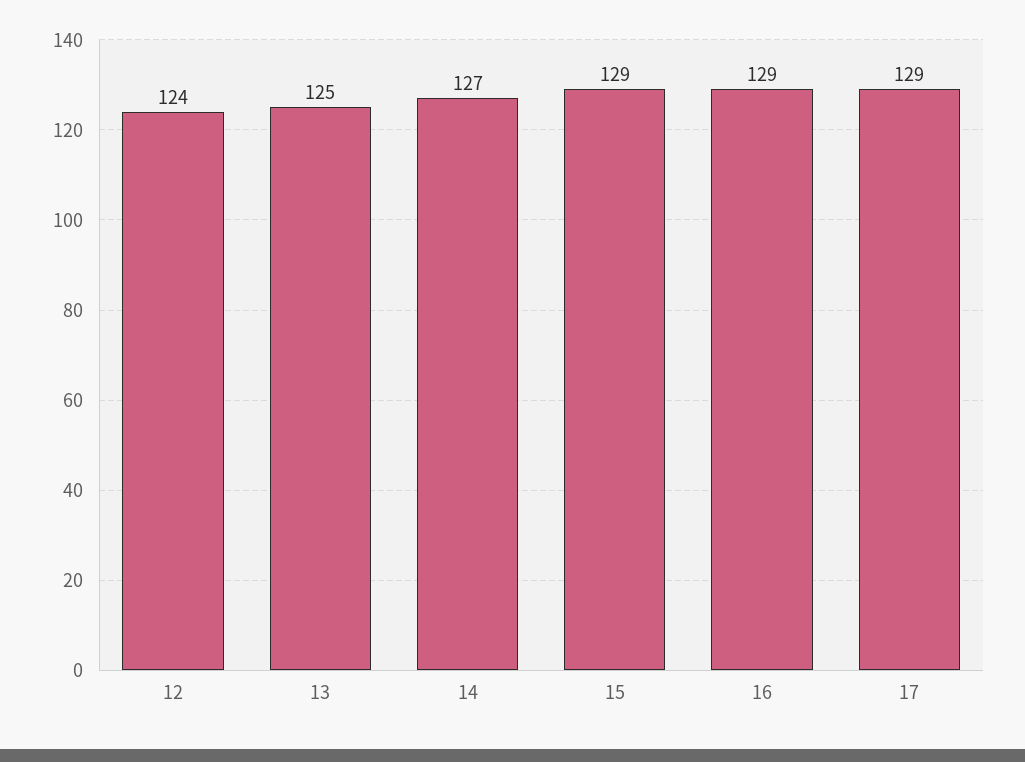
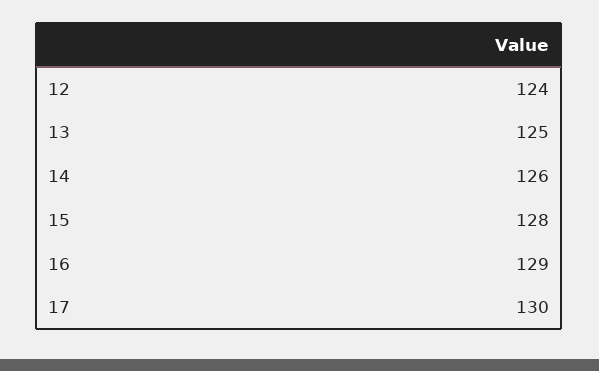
14: 127 -> 126
15: 129 -> 128
17: 129 -> 130

